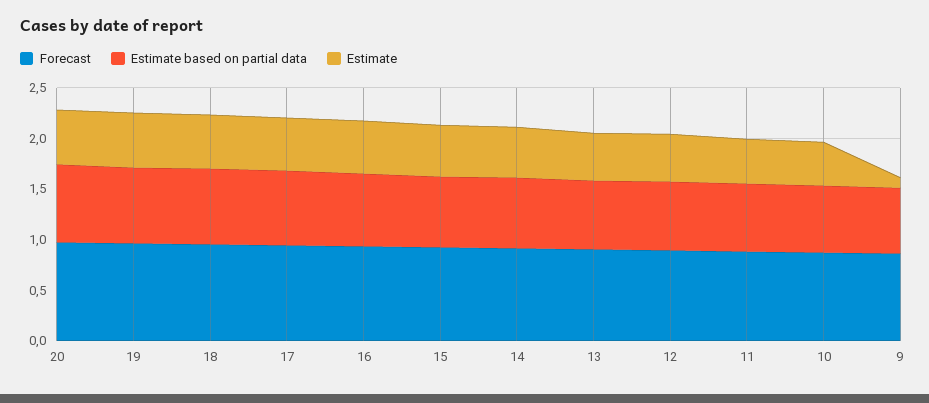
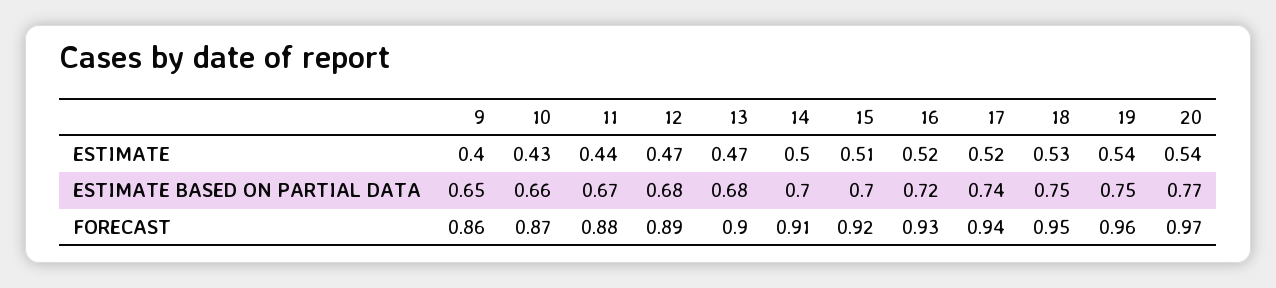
Estimate, 9: 0.1 -> 0.4

